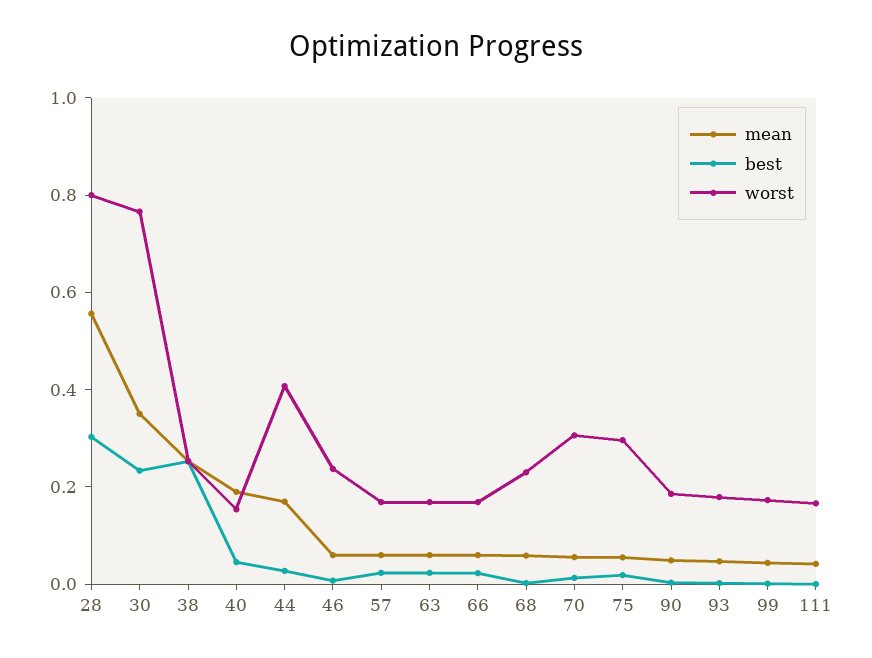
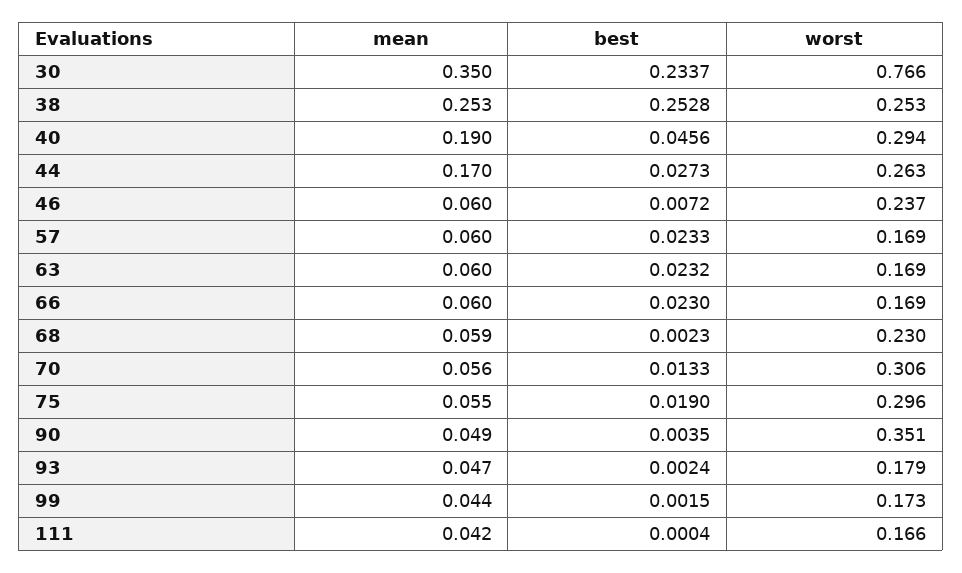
mean, 28: 0.55 -> none
best, 28: 0.3 -> none
worst, 28: 0.8 -> none
worst, 40: 0.15 -> 0.294
worst, 44: 0.4 -> 0.263
worst, 90: 0.2 -> 0.351

